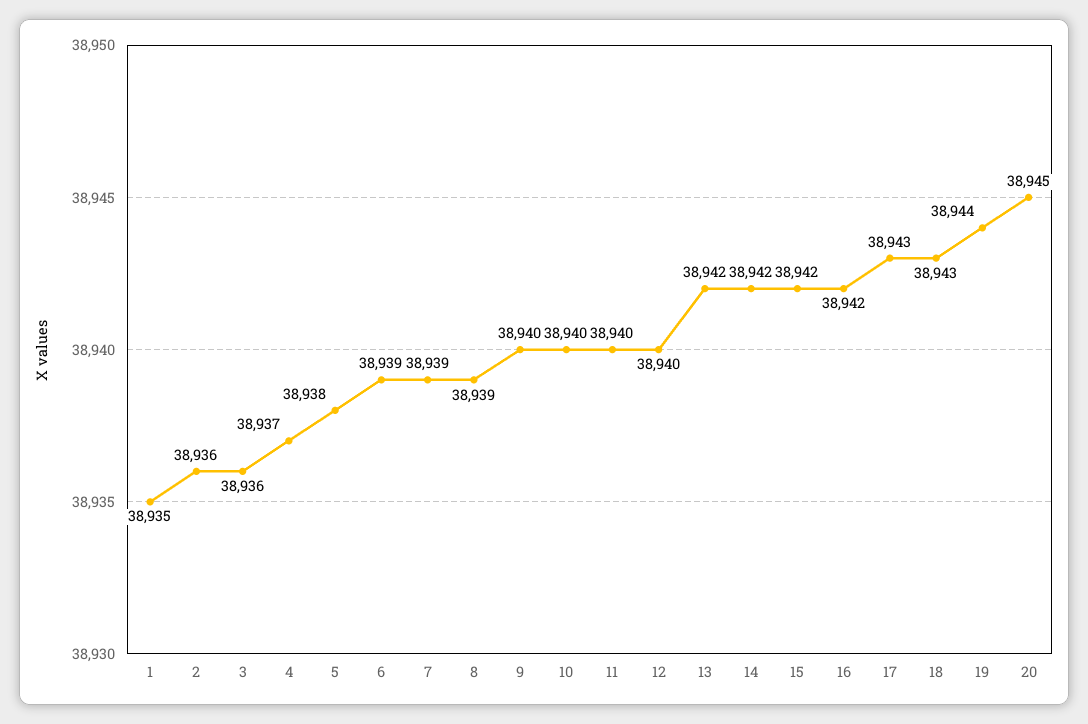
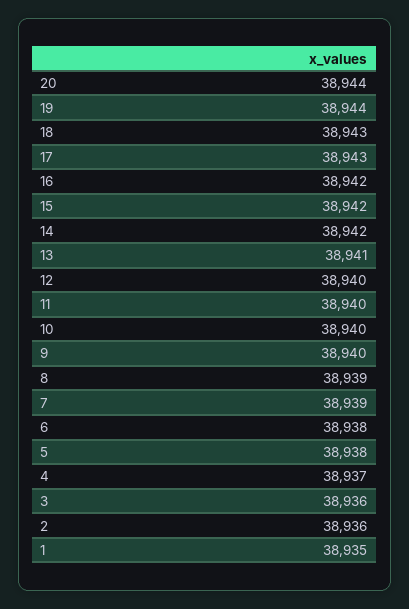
6: 38939 -> 38938
13: 38942 -> 38941
20: 38945 -> 38944

